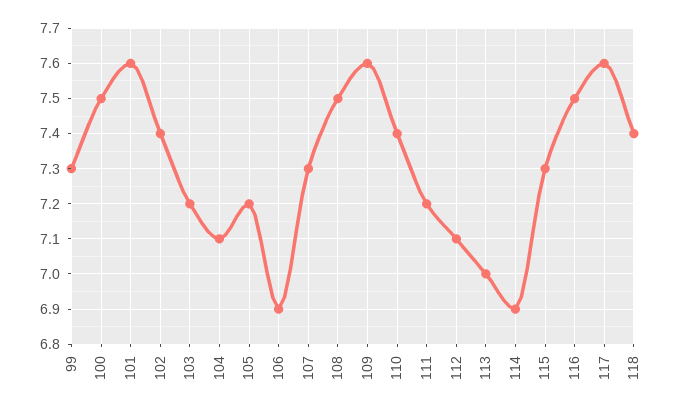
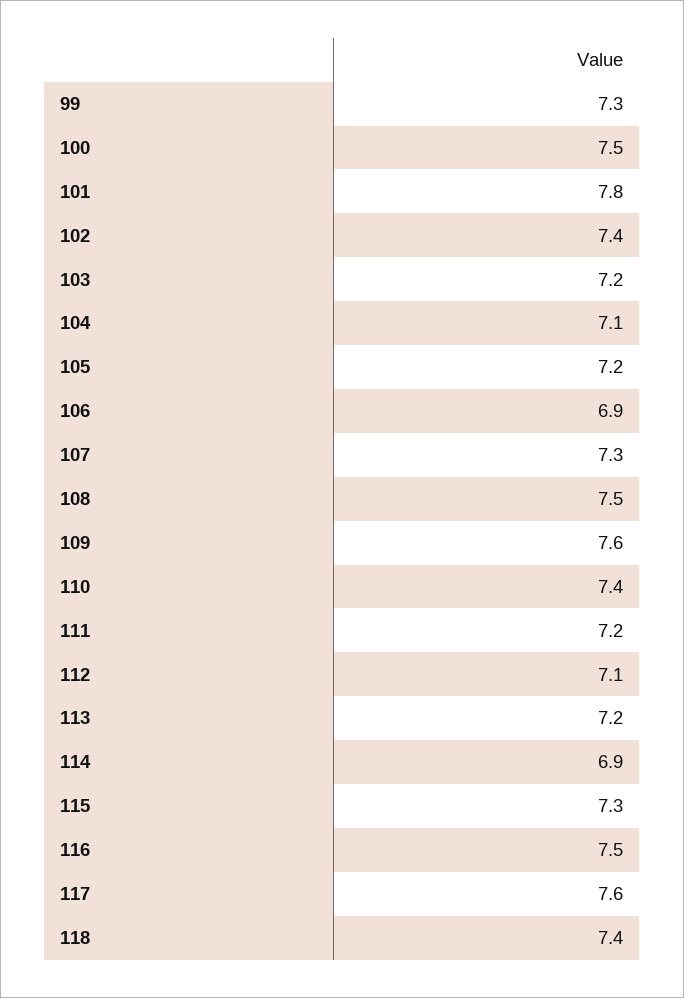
101: 7.6 -> 7.8
113: 7 -> 7.2

